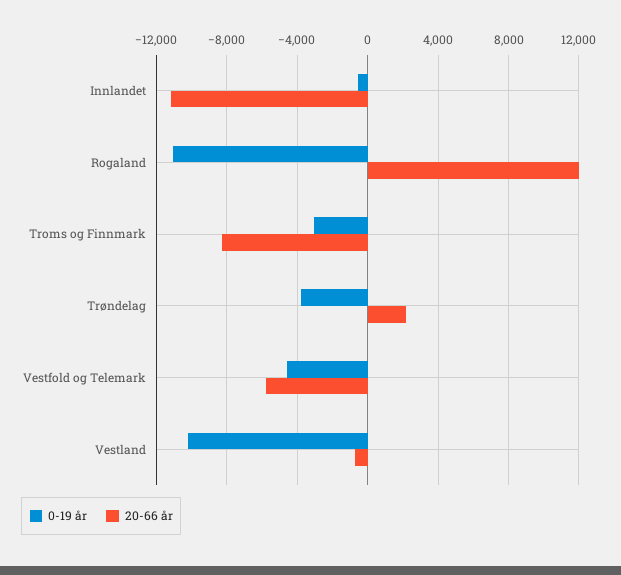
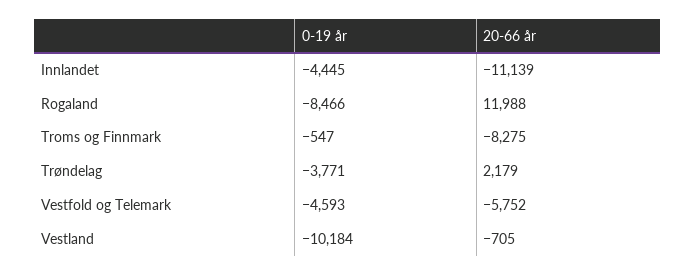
0-19 år, Innlandet: -500 -> -4445
0-19 år, Rogaland: -11000 -> -8466
0-19 år, Troms og Finnmark: -3000 -> -547

